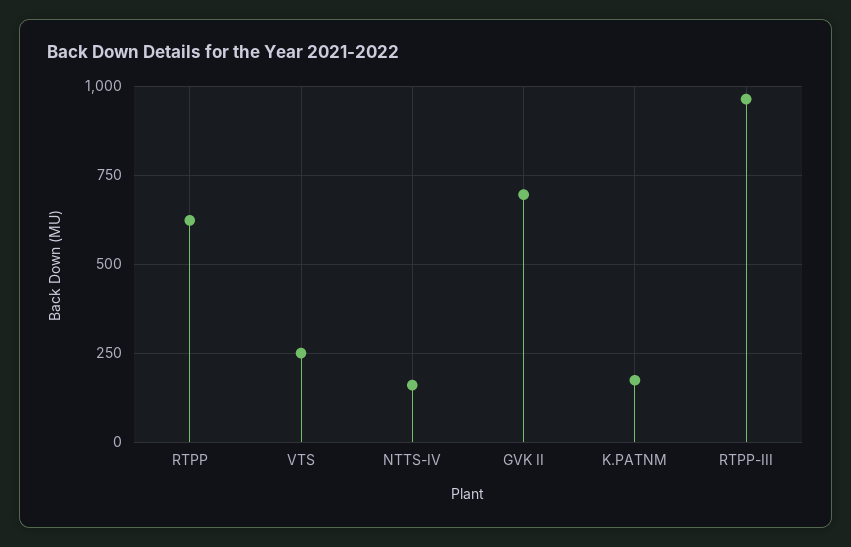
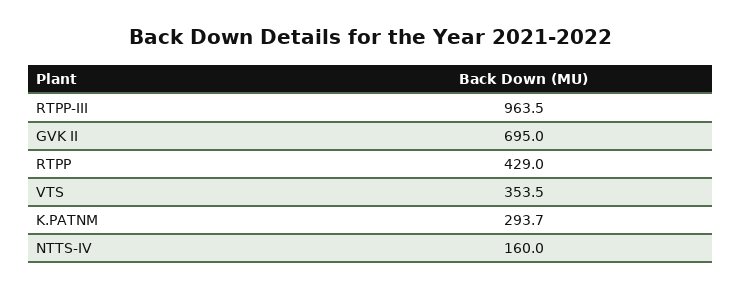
RTPP: 625 -> 429
VTS: 250 -> 353.5
K.PATNM: 175 -> 293.7

